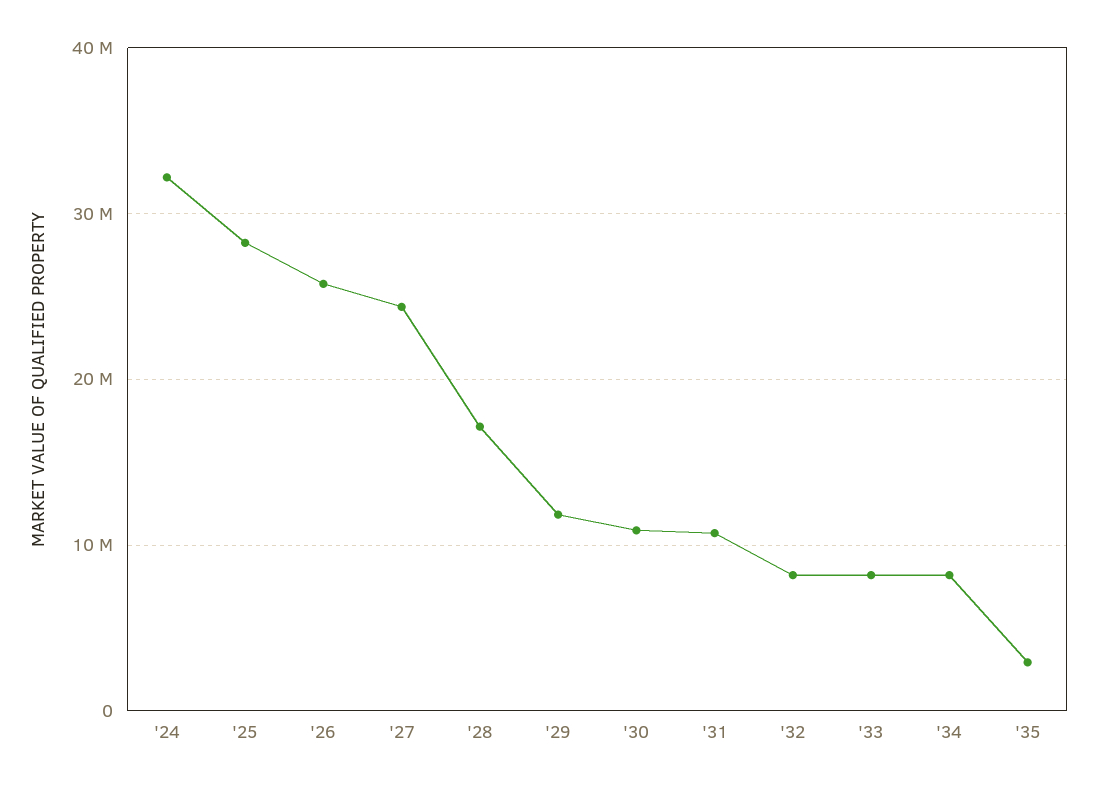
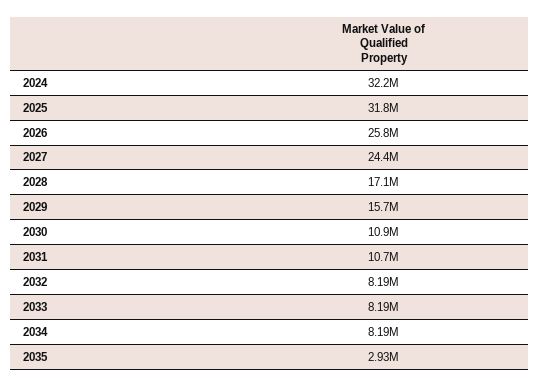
'25: 28000000 -> 31800000
'29: 12000000 -> 15700000

